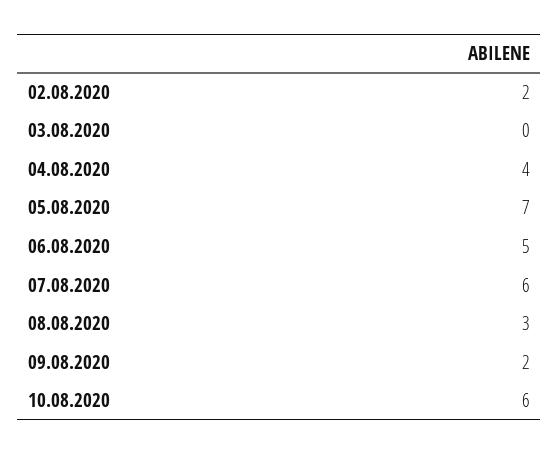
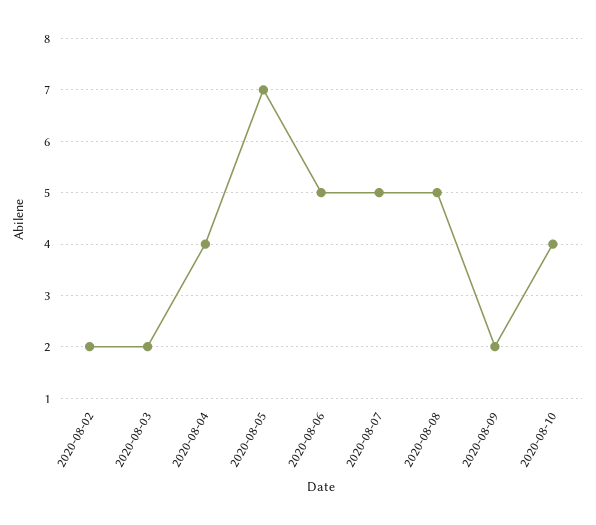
03.08.2020: 0 -> 2
07.08.2020: 6 -> 5
08.08.2020: 3 -> 5
10.08.2020: 6 -> 4

